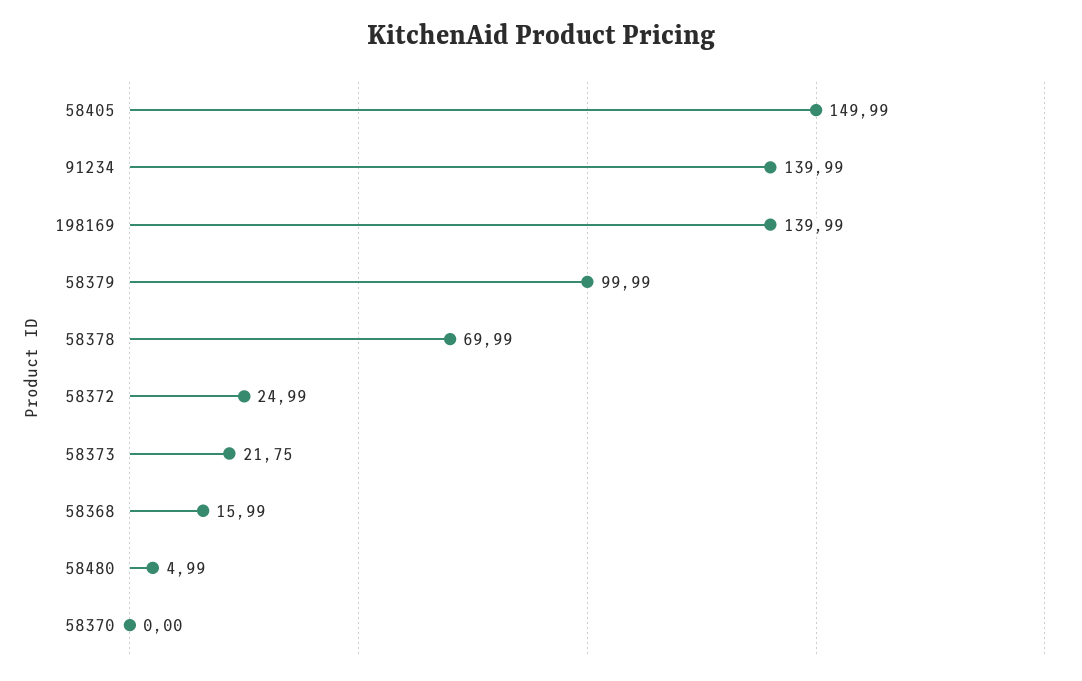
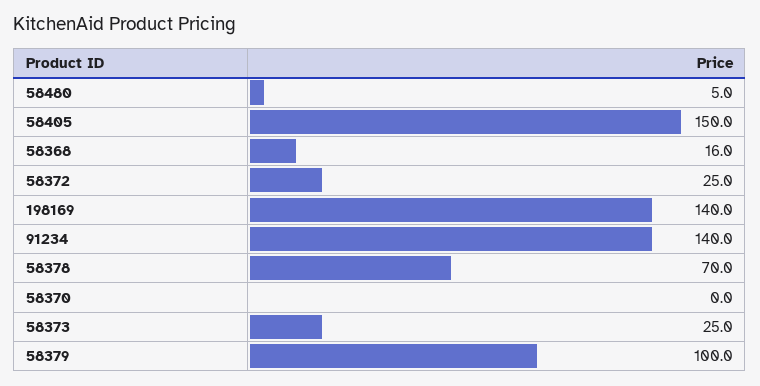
58373: 21.75 -> 25

